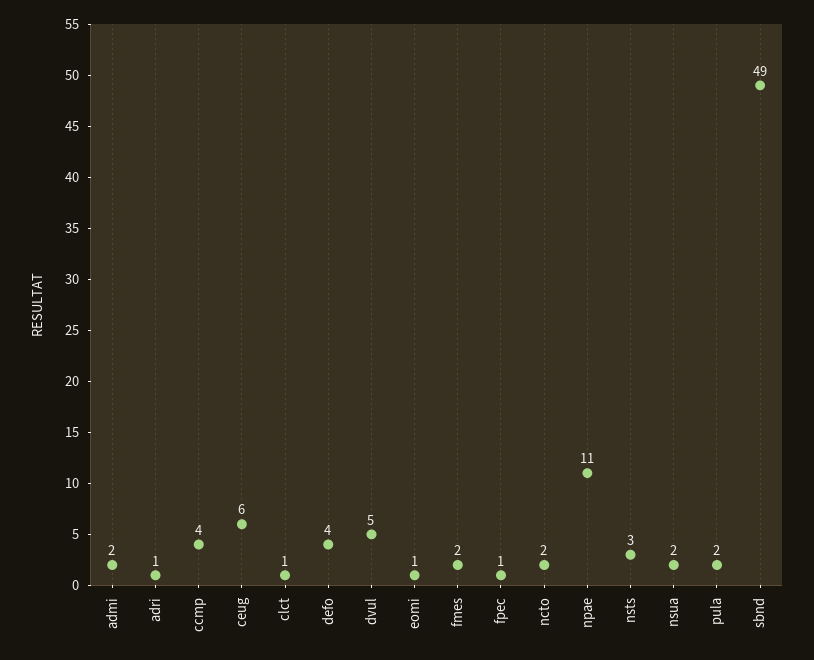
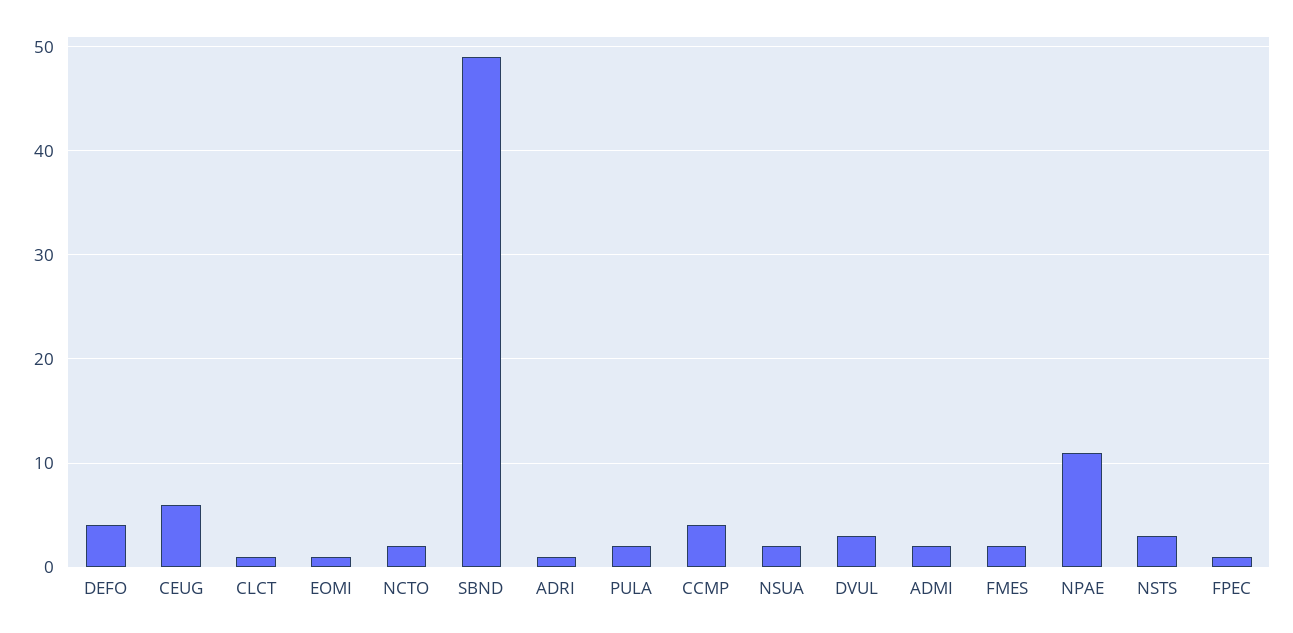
dvul: 5 -> 3

